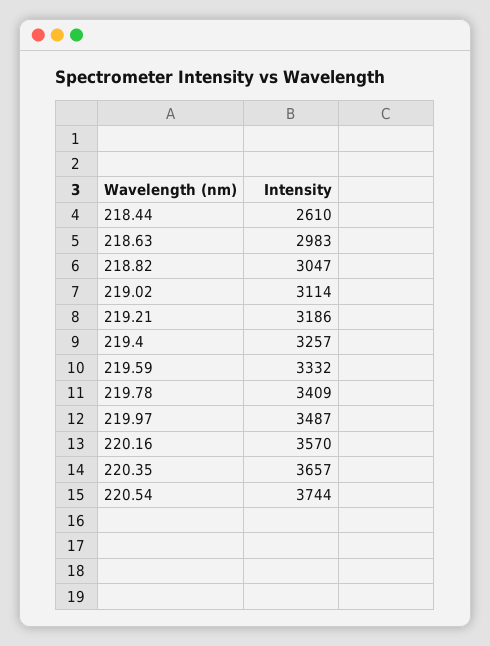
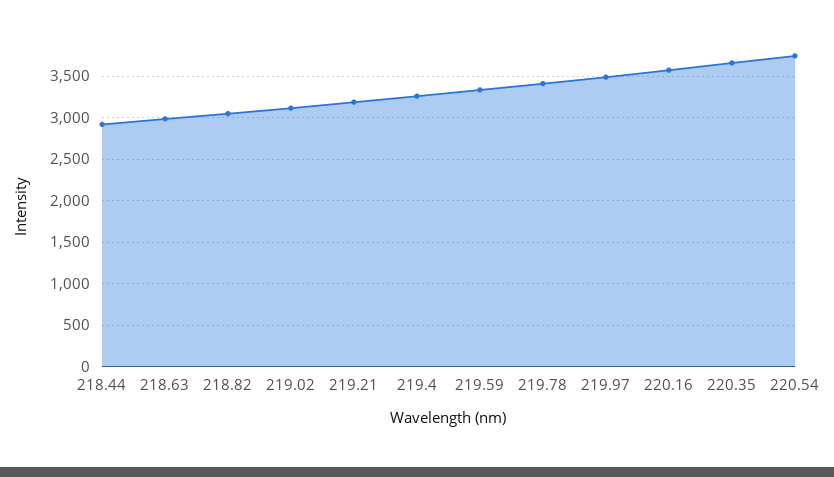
218.44: 2610 -> 2900

